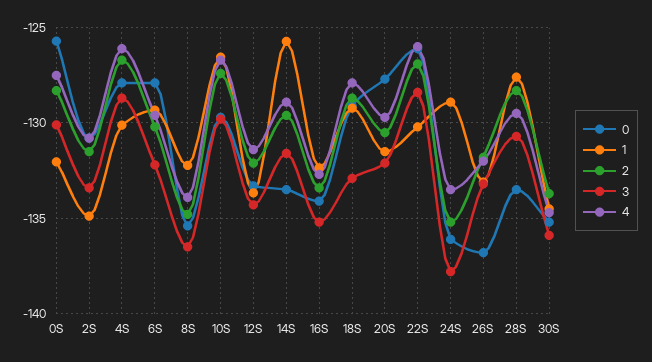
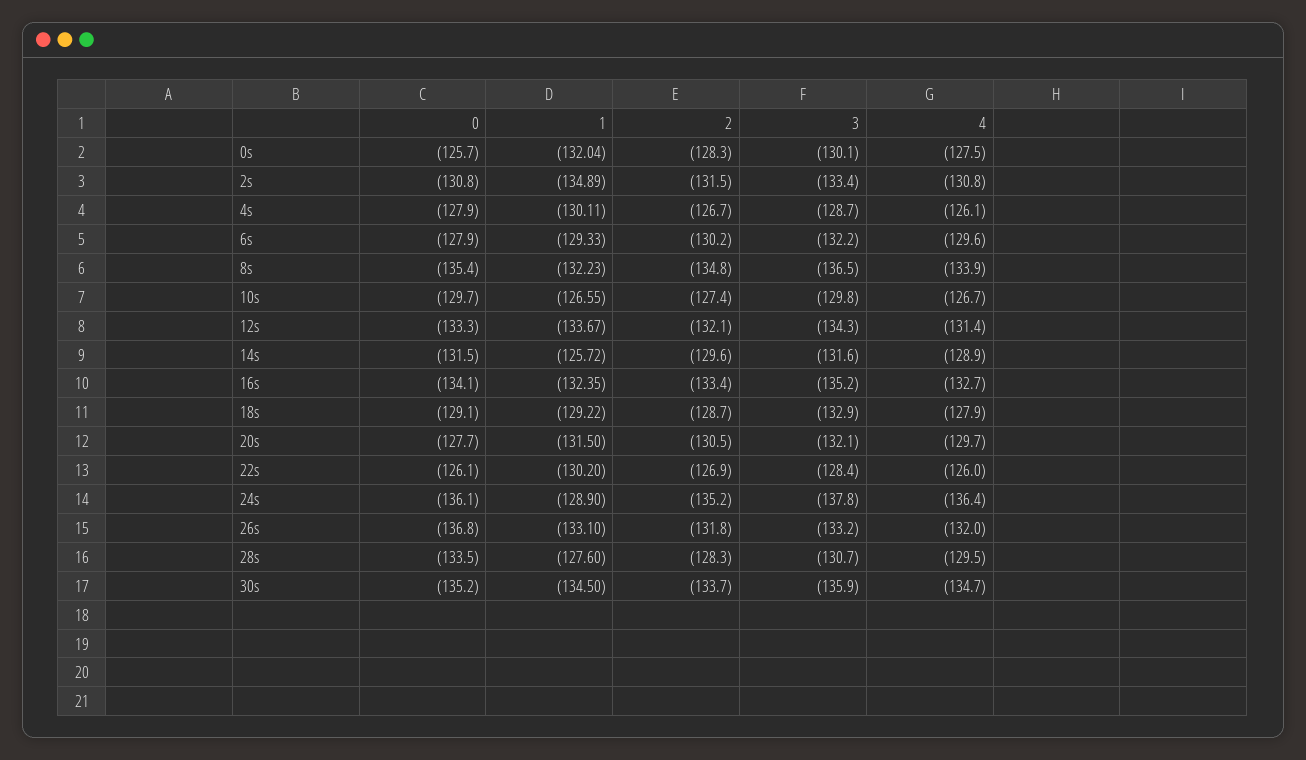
0, 14S: -133.5 -> -131.5
4, 24S: -133.5 -> -136.4

